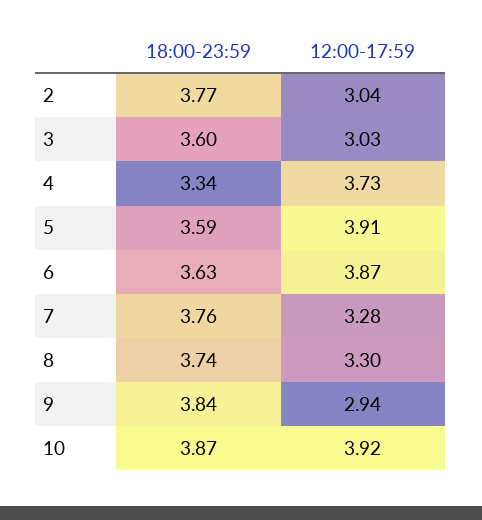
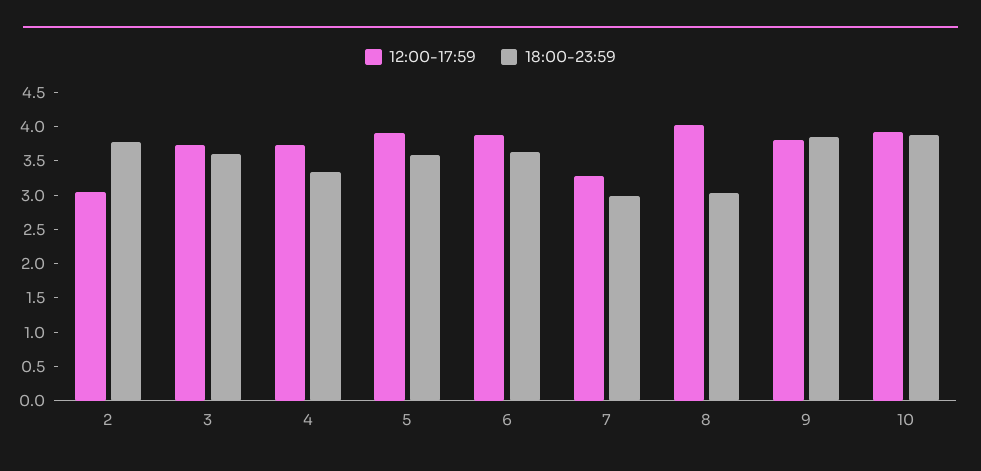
12:00-17:59, 3: 3.03 -> 3.75
18:00-23:59, 7: 3.76 -> 3
18:00-23:59, 8: 3.74 -> 3
12:00-17:59, 8: 3.3 -> 4
12:00-17:59, 9: 2.94 -> 3.75

